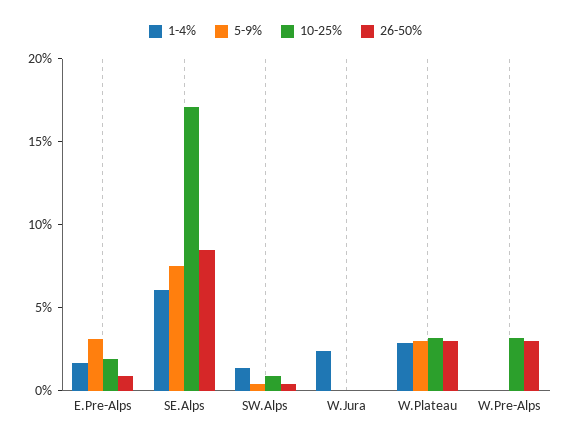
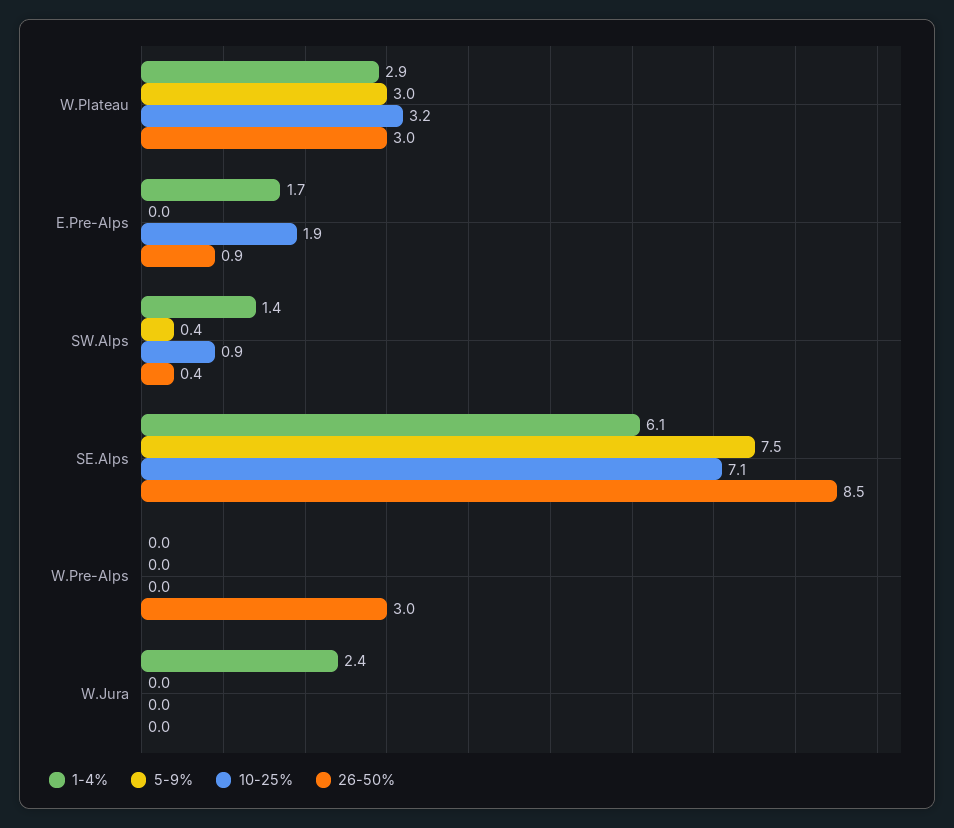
5-9%, E.Pre-Alps: 3 -> 0
10-25%, SE.Alps: 17 -> 7.1
10-25%, W.Pre-Alps: 3 -> 0

